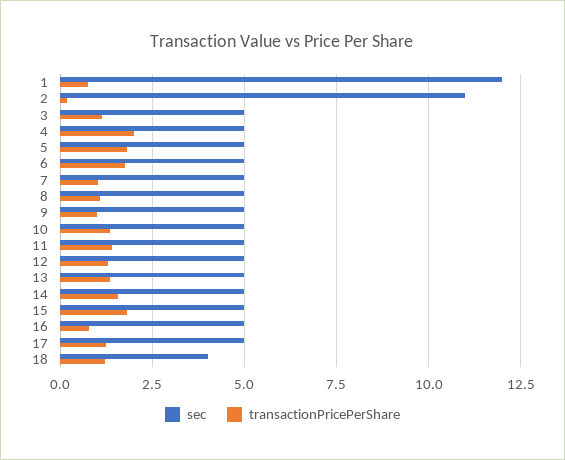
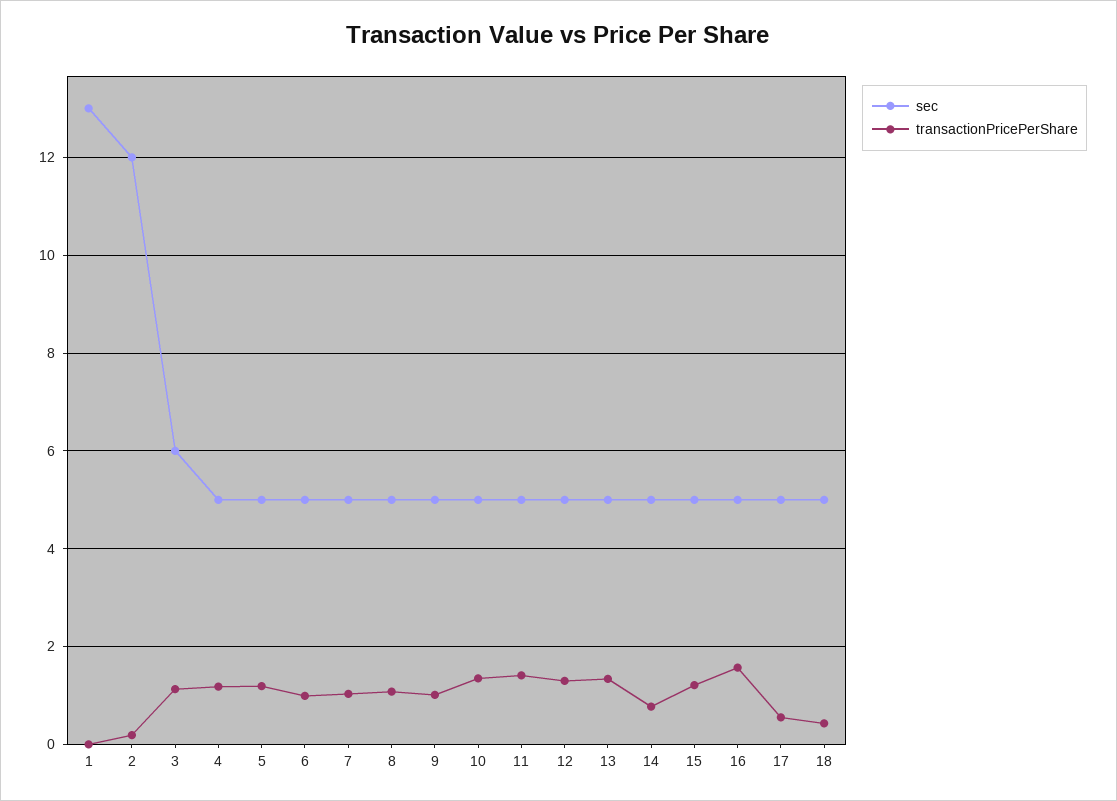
sec, 1: 12 -> 13
transactionPricePerShare, 1: 0.75 -> 0
sec, 2: 11 -> 12
sec, 3: 5 -> 6
transactionPricePerShare, 4: 2 -> 1.2
transactionPricePerShare, 5: 1.75 -> 1.2
transactionPricePerShare, 6: 1.75 -> 1
transactionPricePerShare, 14: 1.5 -> 0.8
transactionPricePerShare, 15: 1.75 -> 1.2
transactionPricePerShare, 16: 0.75 -> 1.6
transactionPricePerShare, 17: 1.25 -> 0.6
sec, 18: 4 -> 5
transactionPricePerShare, 18: 1.25 -> 0.4

